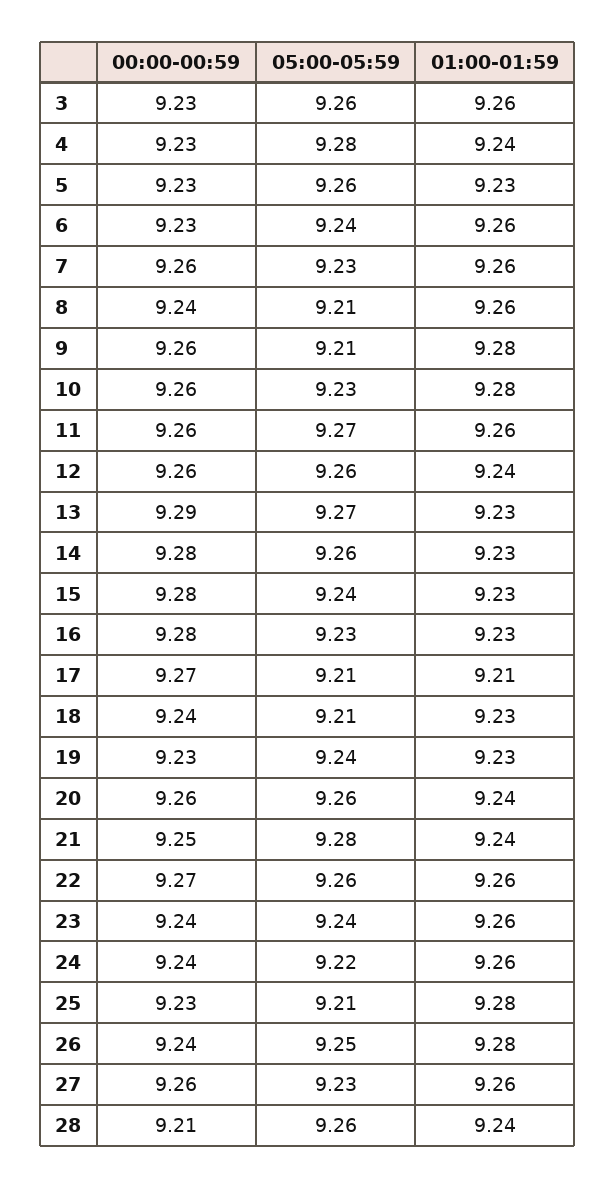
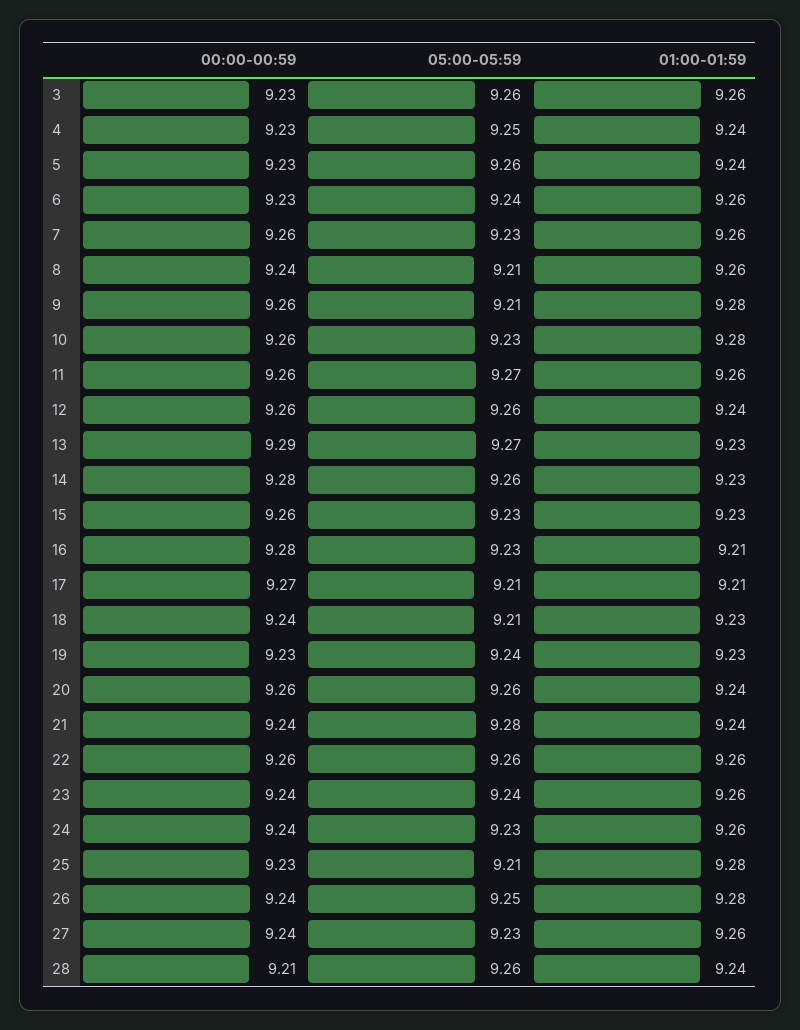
05:00-05:59, 4: 9.28 -> 9.25
01:00-01:59, 5: 9.23 -> 9.24
00:00-00:59, 15: 9.28 -> 9.26
05:00-05:59, 15: 9.24 -> 9.23
01:00-01:59, 16: 9.23 -> 9.21
00:00-00:59, 21: 9.25 -> 9.24
00:00-00:59, 22: 9.27 -> 9.26
05:00-05:59, 24: 9.22 -> 9.23
00:00-00:59, 27: 9.26 -> 9.24

